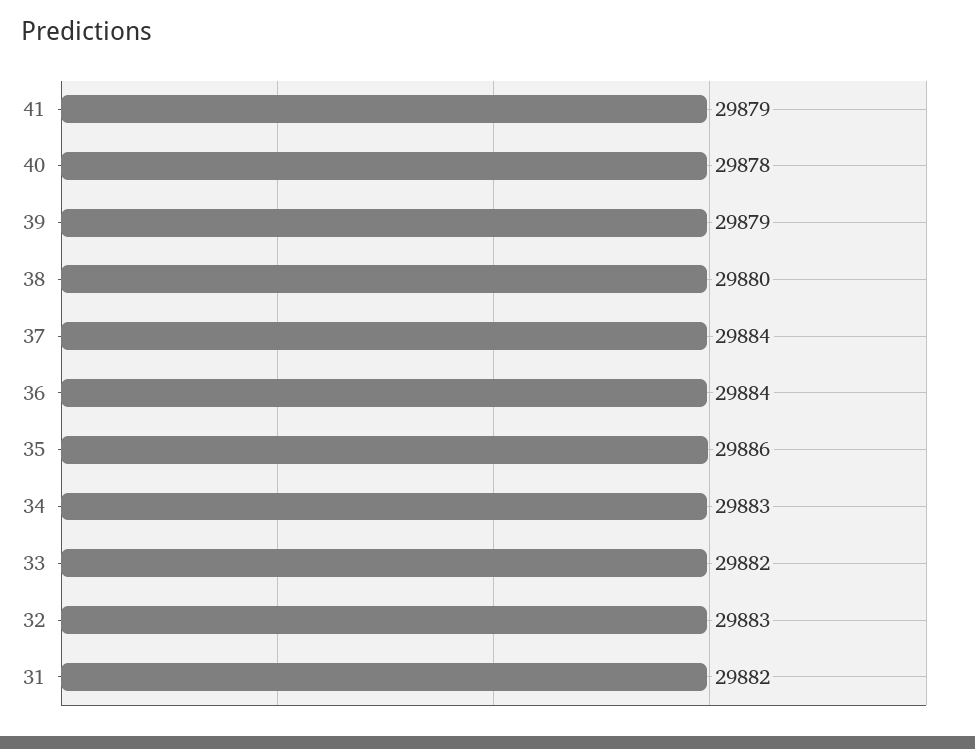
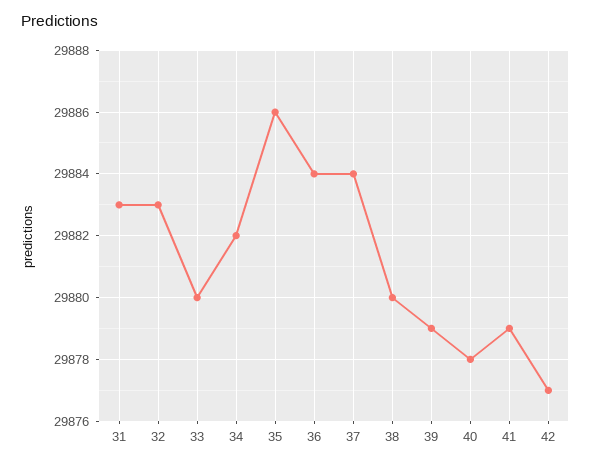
34: 29883 -> 29882
33: 29882 -> 29880
31: 29882 -> 29883
42: none -> 29877

